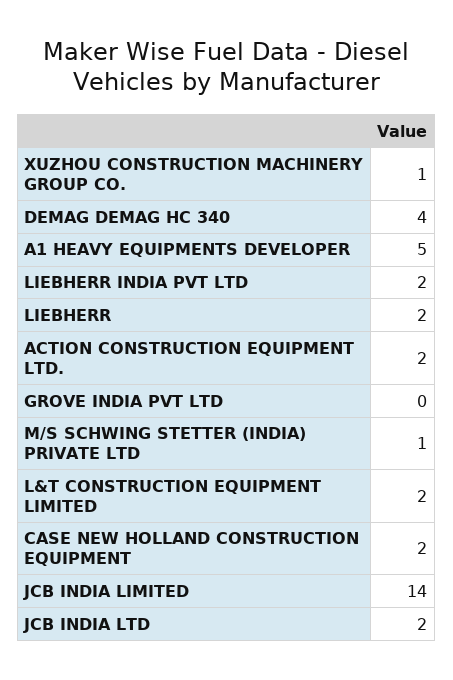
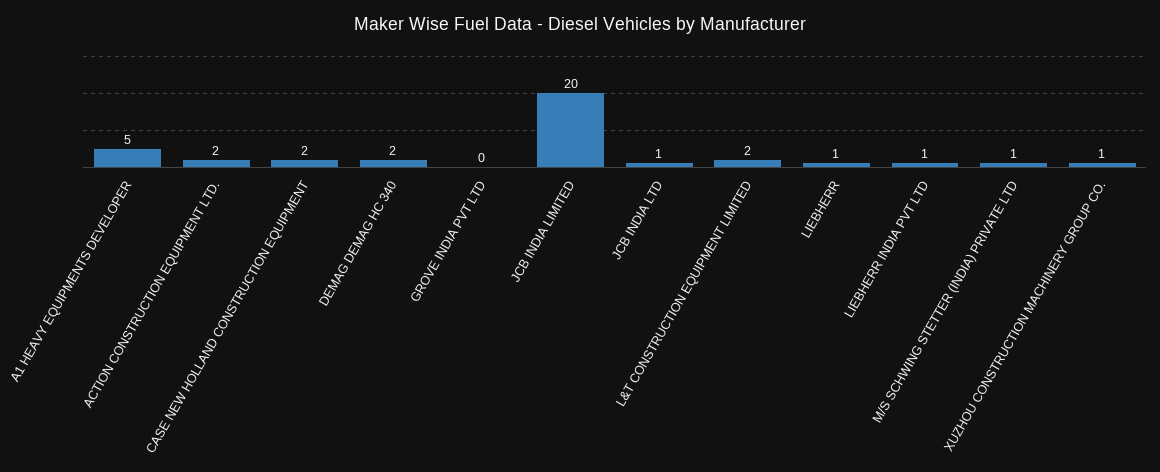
DEMAG DEMAG HC 340: 4 -> 2
LIEBHERR INDIA PVT LTD: 2 -> 1
LIEBHERR: 2 -> 1
JCB INDIA LIMITED: 14 -> 20
JCB INDIA LTD: 2 -> 1

